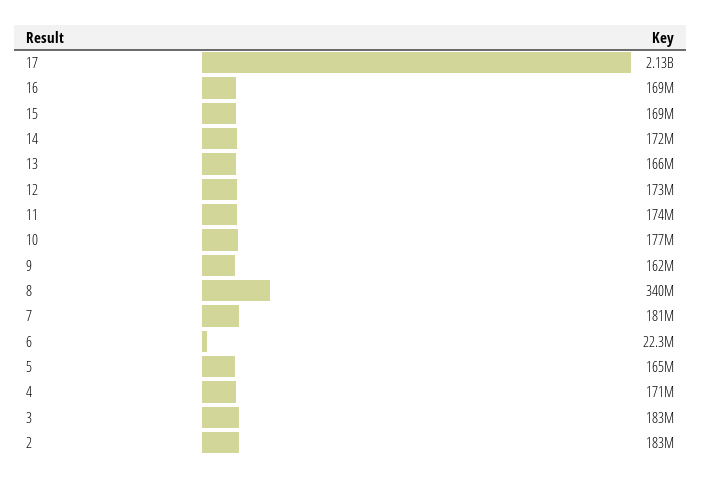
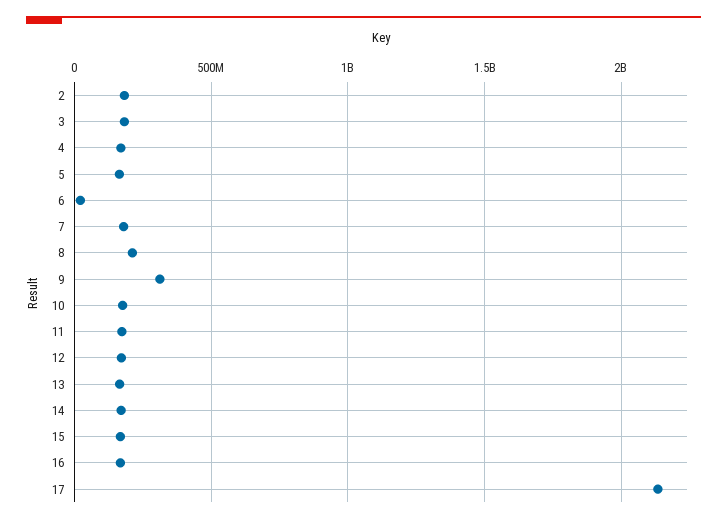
9: 162000000 -> 300000000
8: 340000000 -> 200000000

